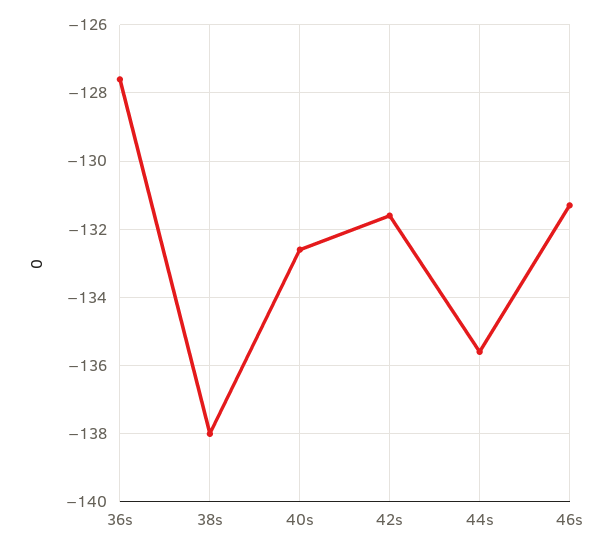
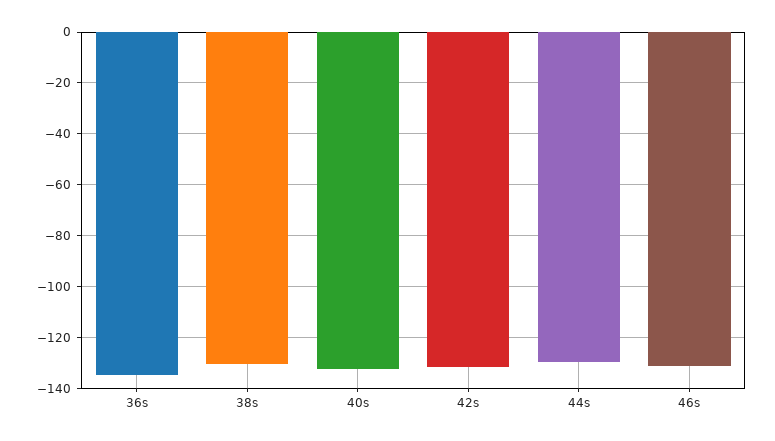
36s: -127.5 -> -135
38s: -138 -> -130
44s: -135.5 -> -130

